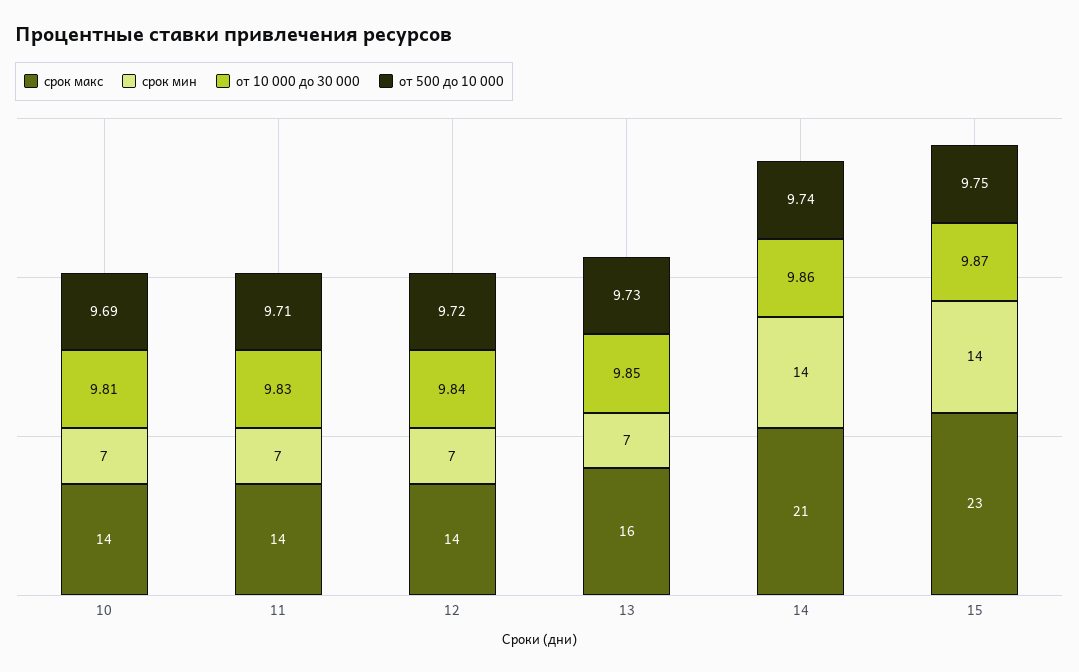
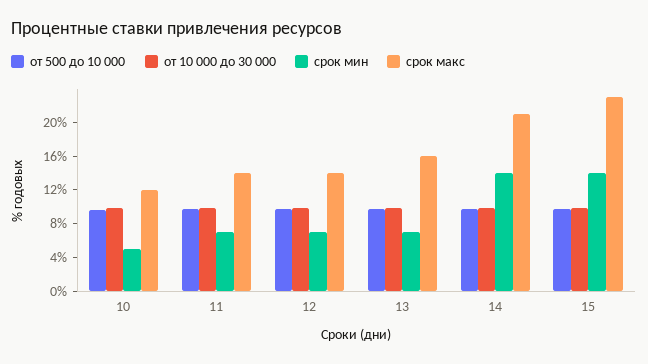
срок макс, 10: 14 -> 12
срок мин, 10: 7 -> 5

